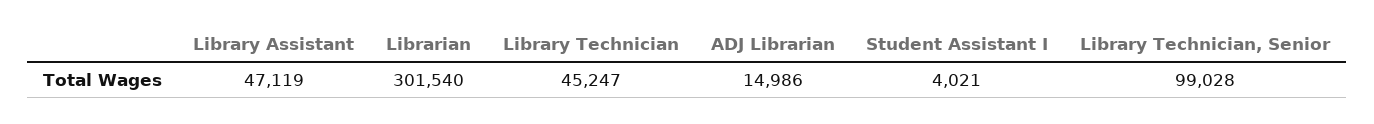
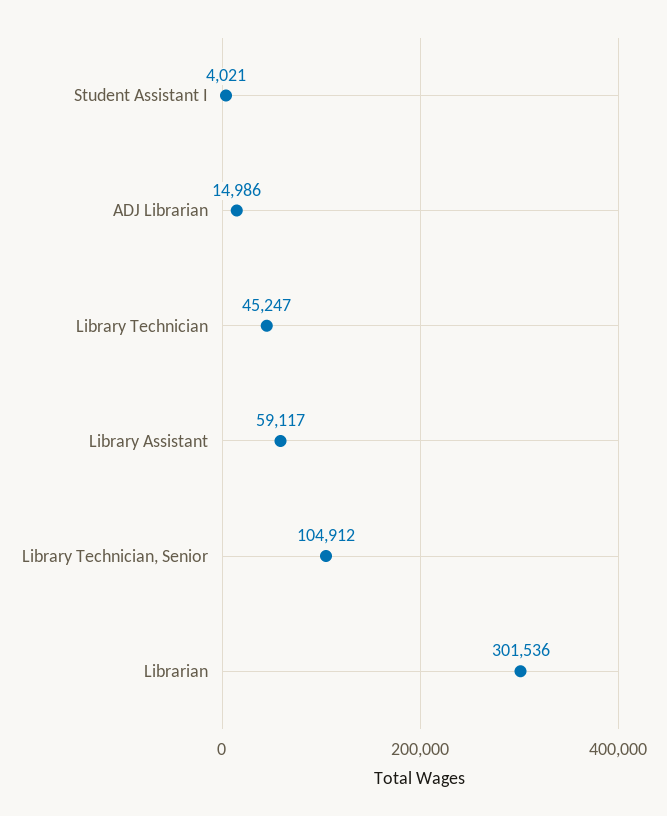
Library Assistant: 47119 -> 59117
Librarian: 301540 -> 301536
Library Technician, Senior: 99028 -> 104912

